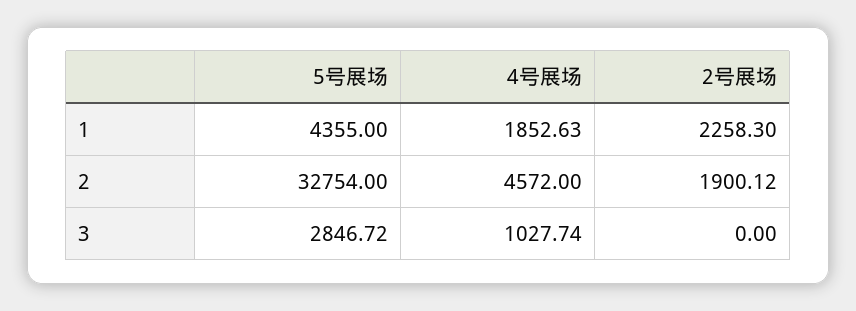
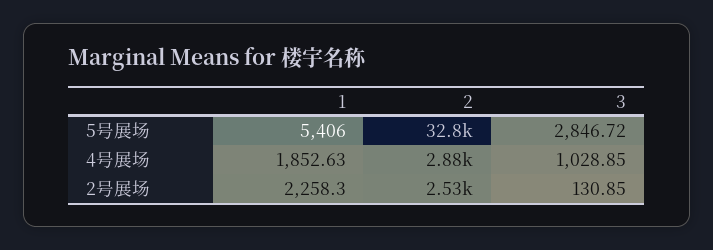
5号展场, 1: 4355 -> 5406
4号展场, 2: 4572 -> 2880
2号展场, 2: 1900.12 -> 2530
4号展场, 3: 1027.74 -> 1028.85
2号展场, 3: 0 -> 130.85

